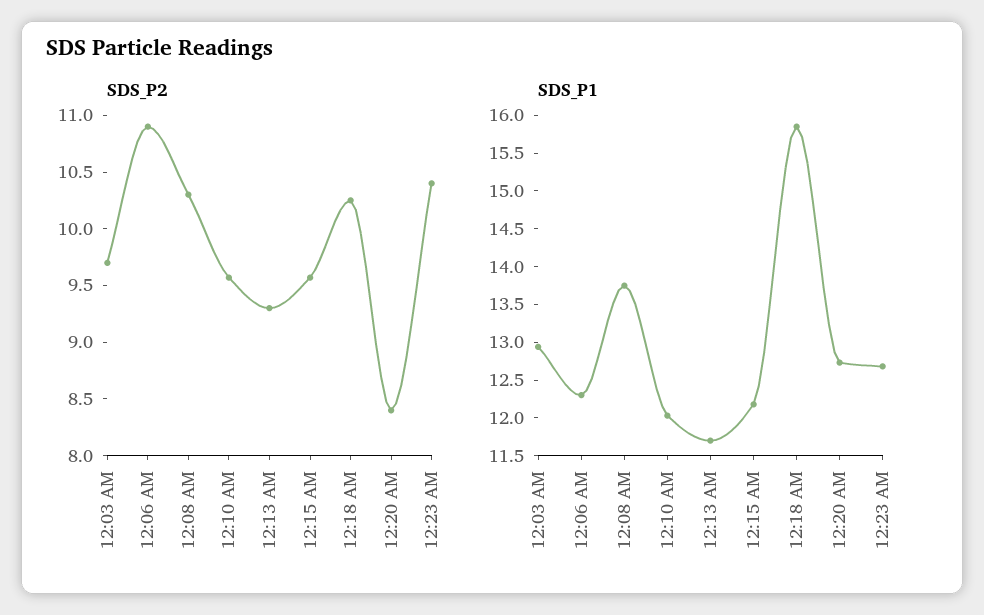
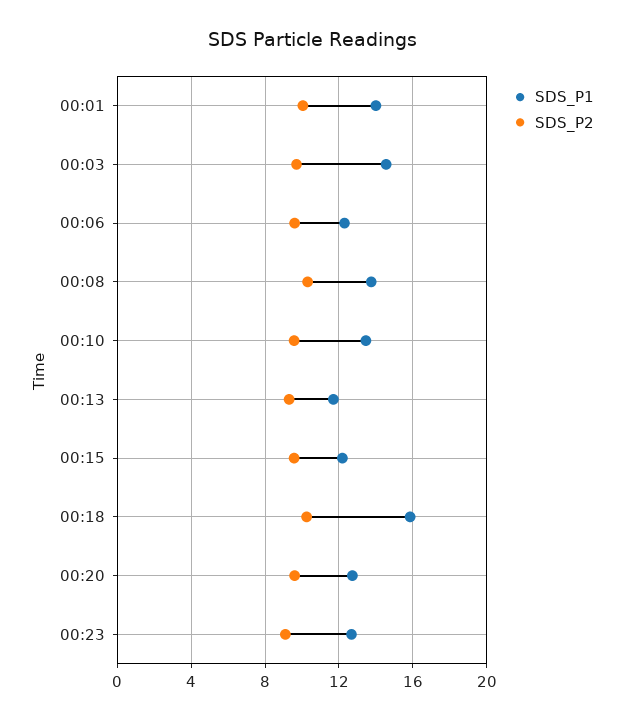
SDS_P2, 12:06 AM: 10.9 -> 9.5
SDS_P2, 12:20 AM: 8.4 -> 9.5
SDS_P2, 12:23 AM: 10.4 -> 9
SDS_P1, 12:03 AM: 13 -> 14.5
SDS_P1, 12:10 AM: 12 -> 13.5
SDS_P1, 00:01: none -> 14
SDS_P2, 00:01: none -> 10

